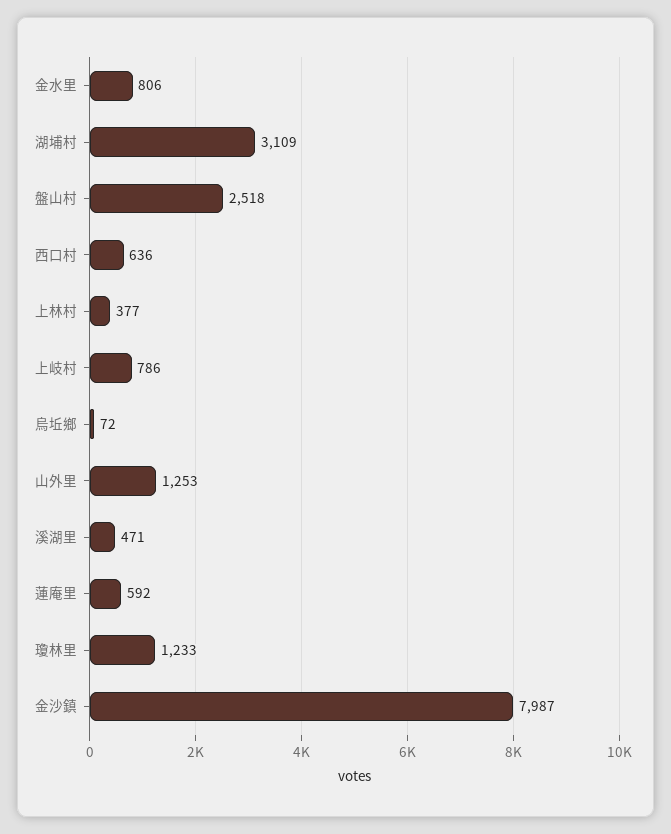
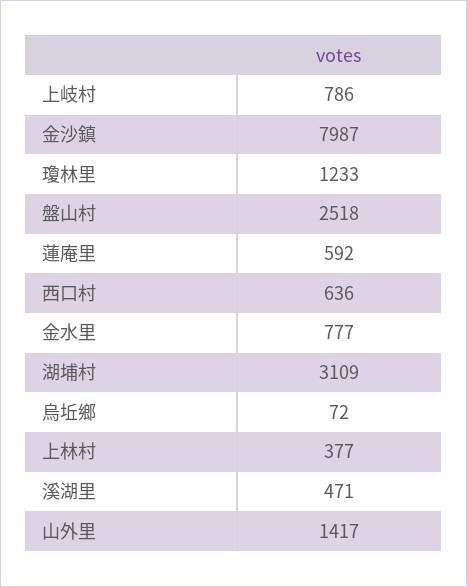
金水里: 806 -> 777
山外里: 1253 -> 1417

